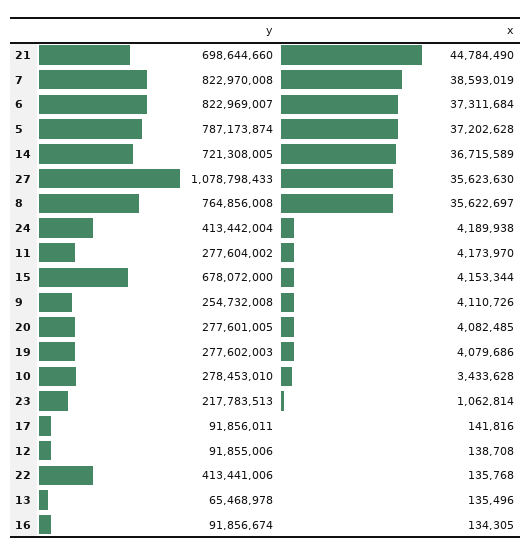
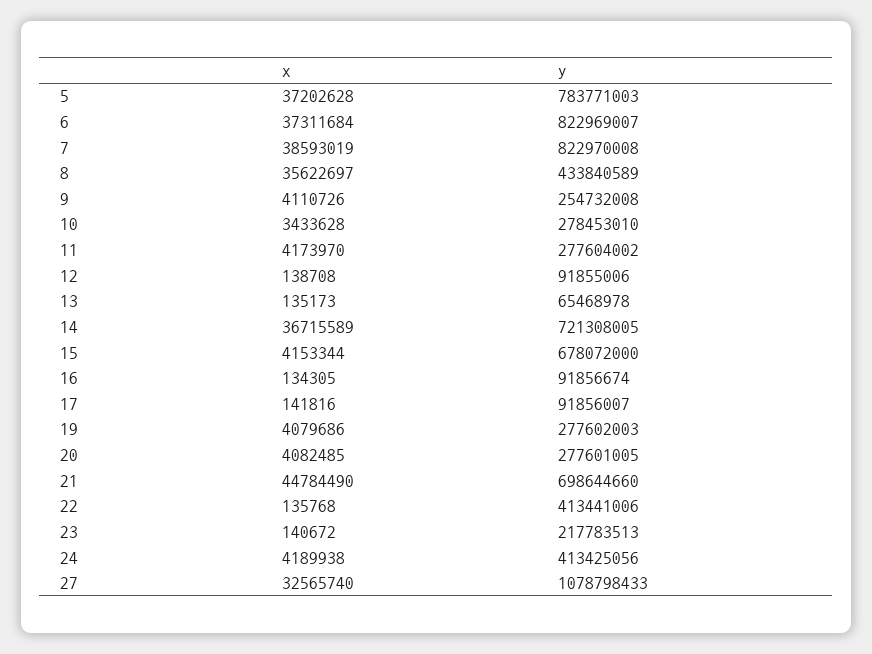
y, 5: 787173874 -> 783771003
x, 27: 35623630 -> 32565740
y, 8: 764856008 -> 433840589
y, 24: 413442004 -> 413425056
x, 23: 1062814 -> 140672
y, 17: 91856011 -> 91856007
x, 13: 135496 -> 135173

